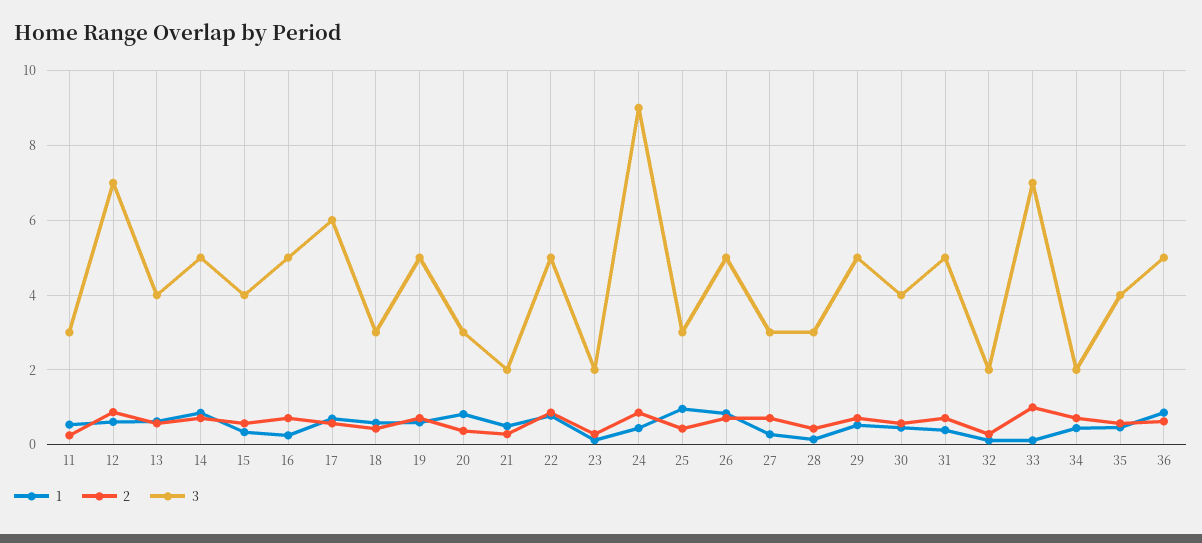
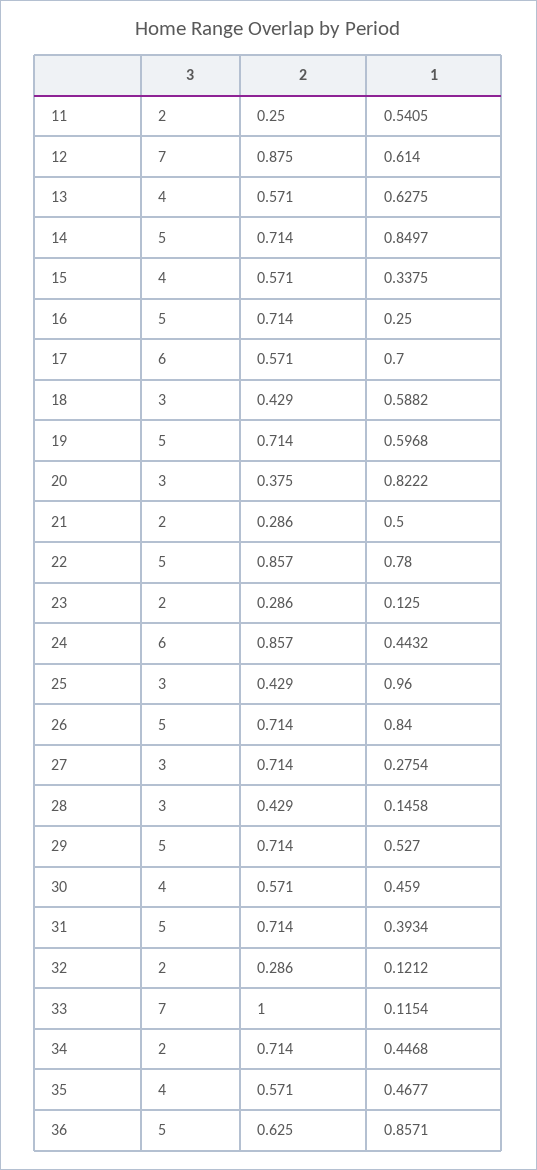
3, 11: 3 -> 2
3, 24: 9 -> 6

